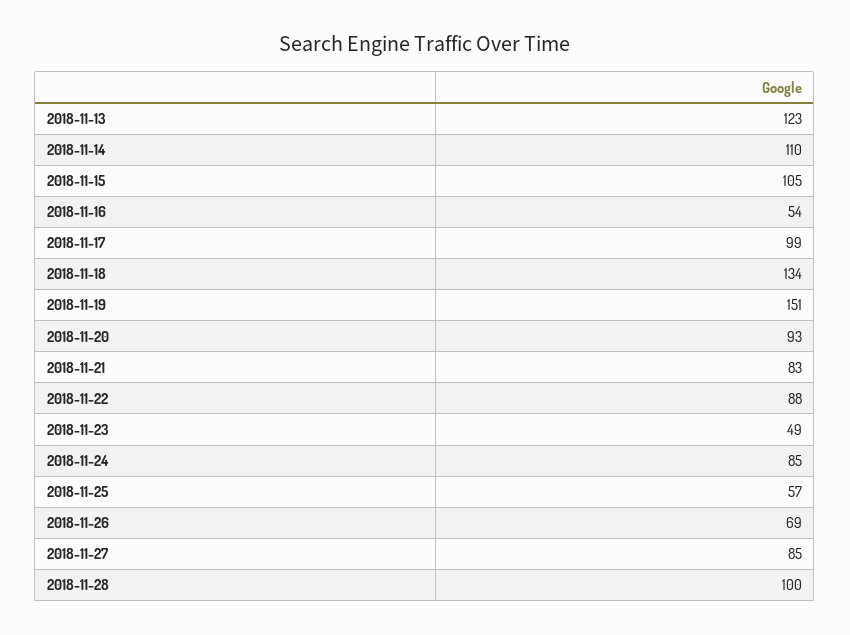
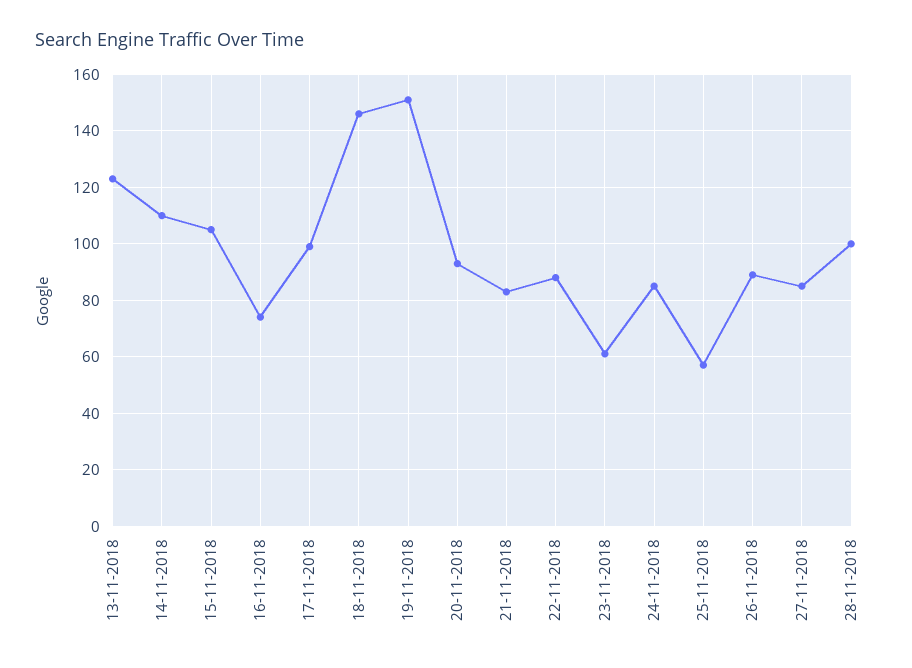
2018-11-16: 54 -> 75
2018-11-18: 134 -> 145
2018-11-23: 49 -> 60
2018-11-26: 69 -> 90

